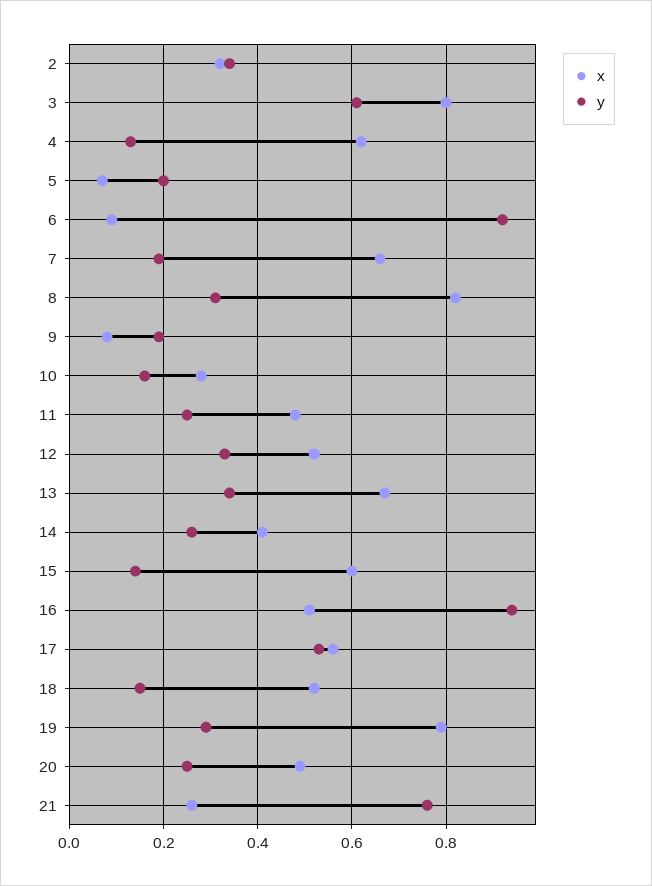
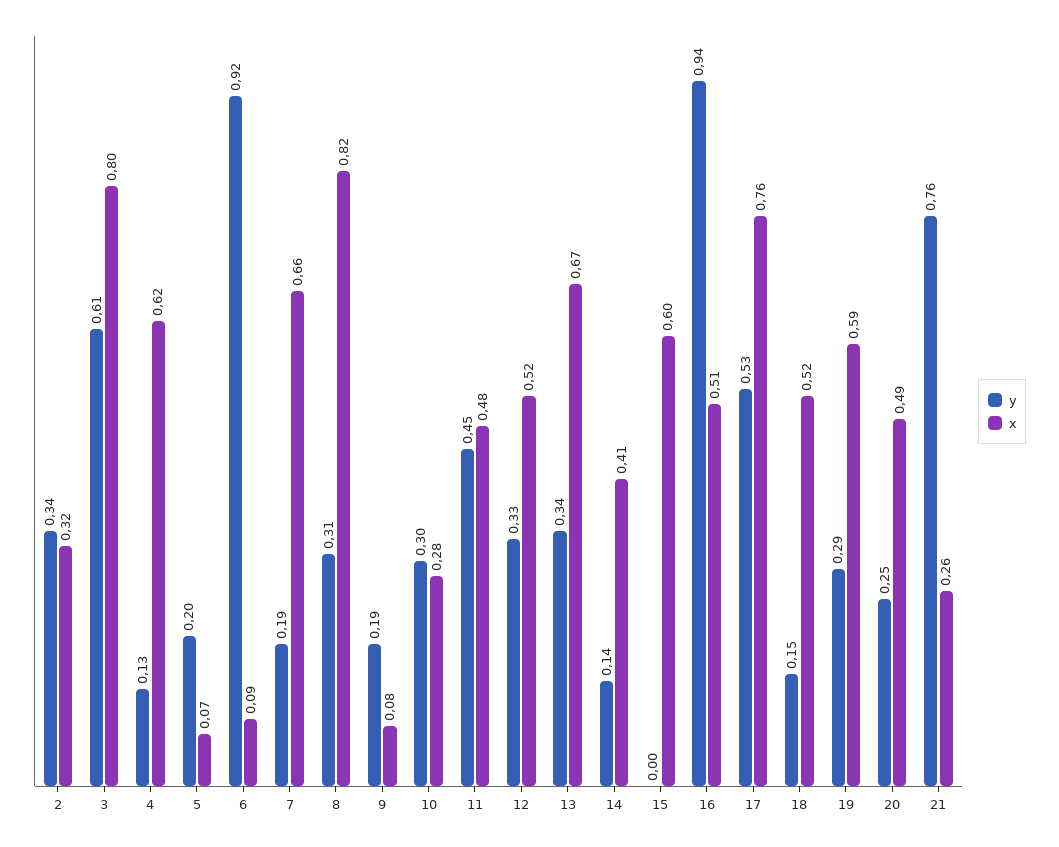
y, 10: 0.15 -> 0.3
y, 11: 0.25 -> 0.45
y, 14: 0.25 -> 0.14
y, 15: 0.15 -> 0
x, 17: 0.55 -> 0.76
x, 19: 0.8 -> 0.59

